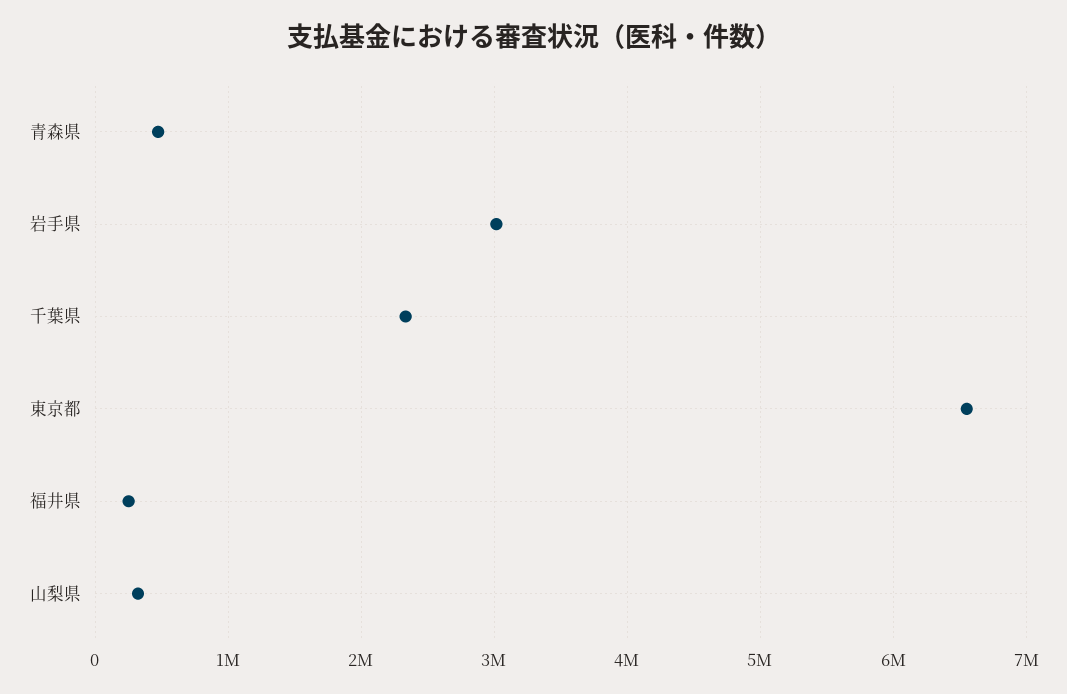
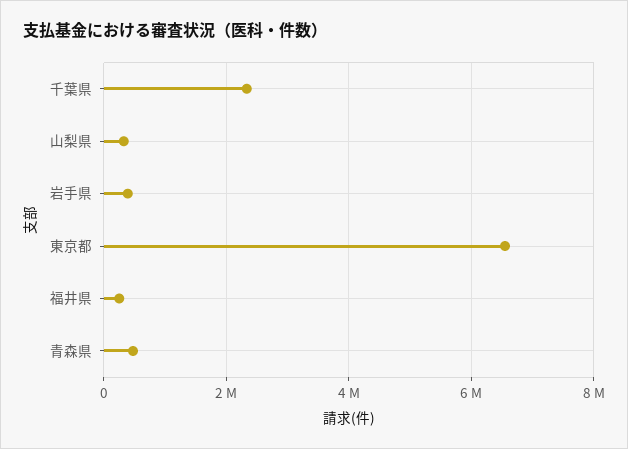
岩手県: 3000000 -> 400000

